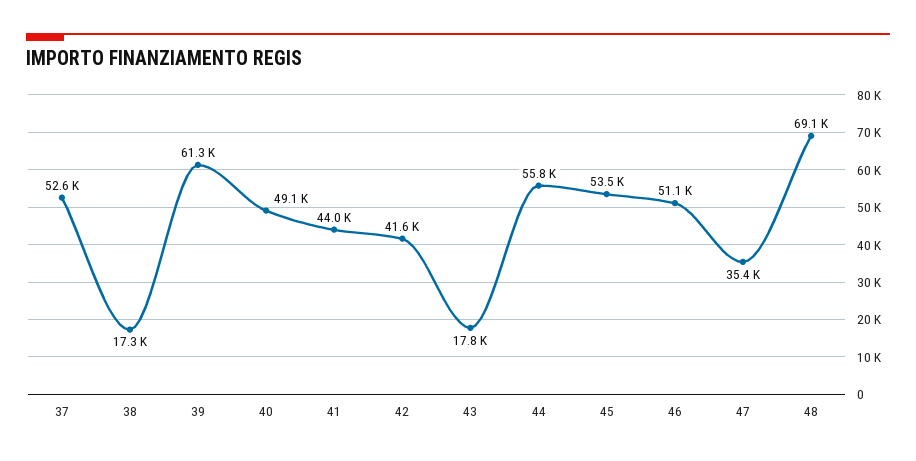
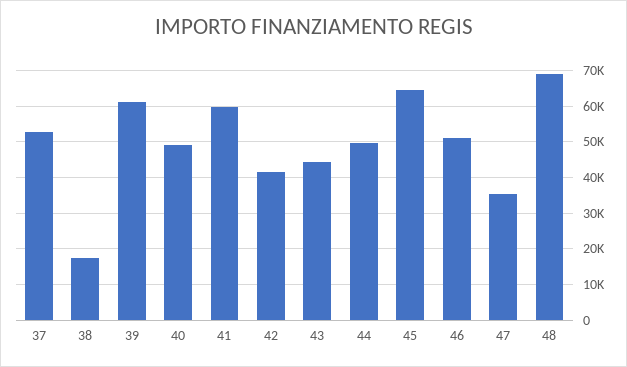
41: 44000 -> 60000
43: 17800 -> 44000
44: 55800 -> 50000
45: 53500 -> 64000

